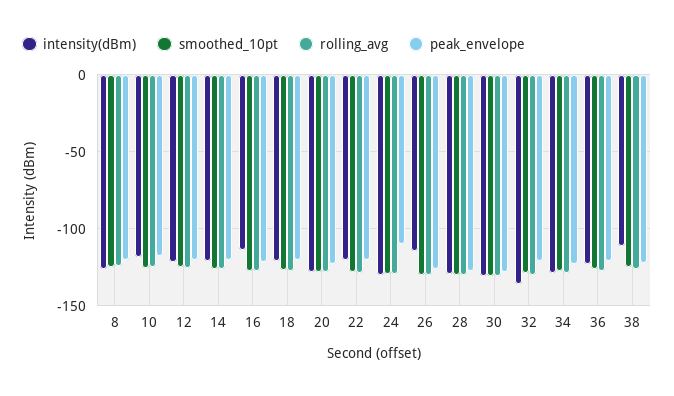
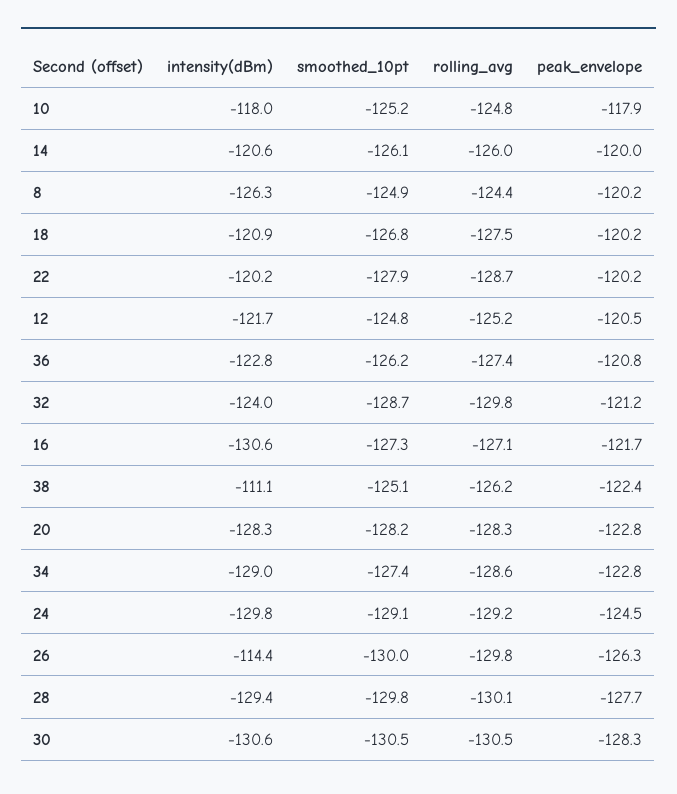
intensity(dBm), 16: -115 -> -130.6
peak_envelope, 24: -110 -> -124.5
intensity(dBm), 32: -135 -> -124

